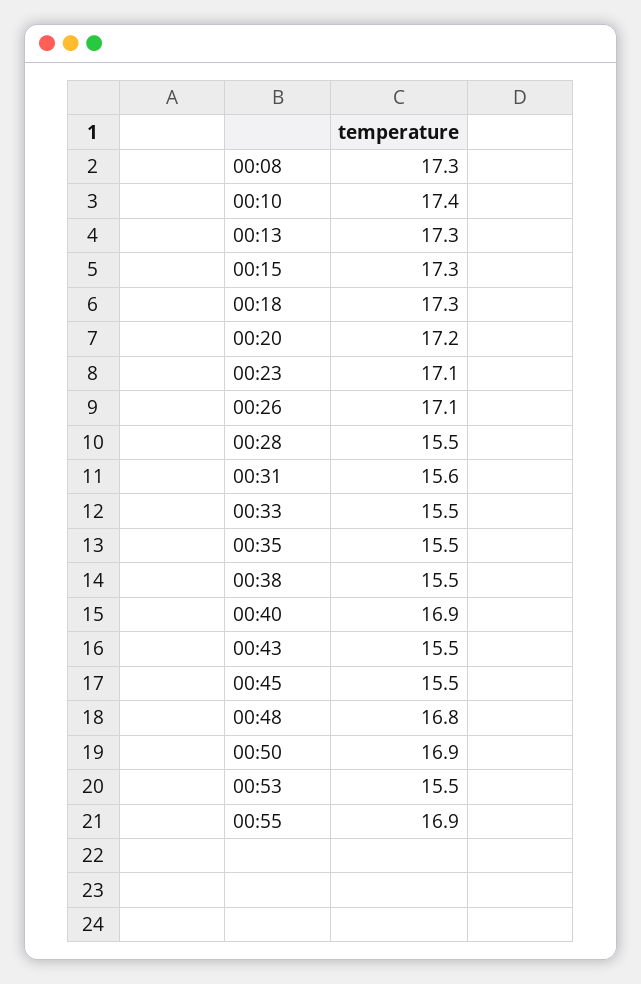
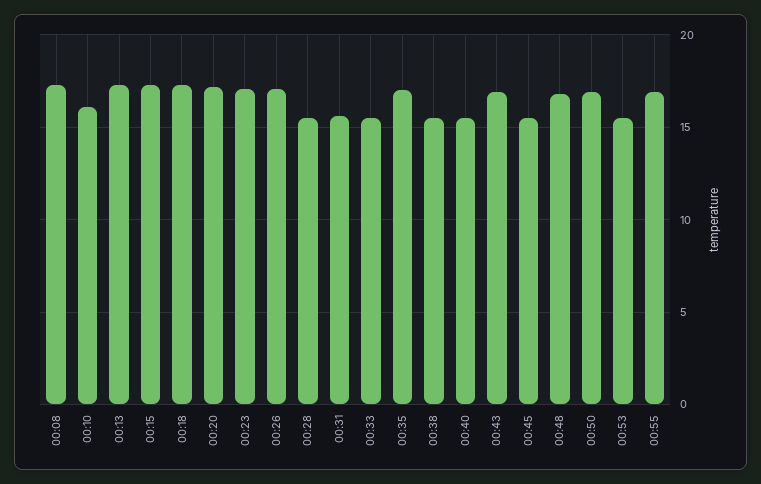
00:10: 17.4 -> 16
00:35: 15.5 -> 17
00:40: 16.9 -> 15.5
00:43: 15.5 -> 17

